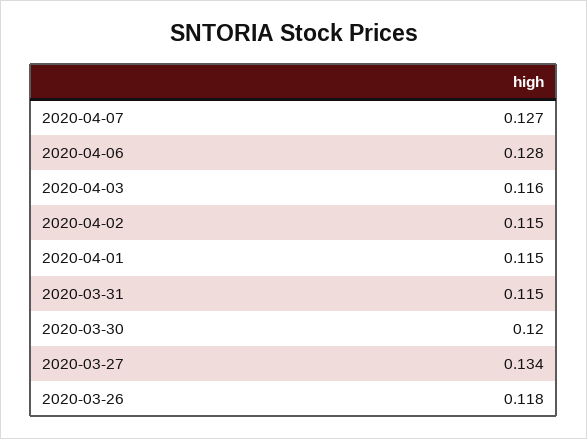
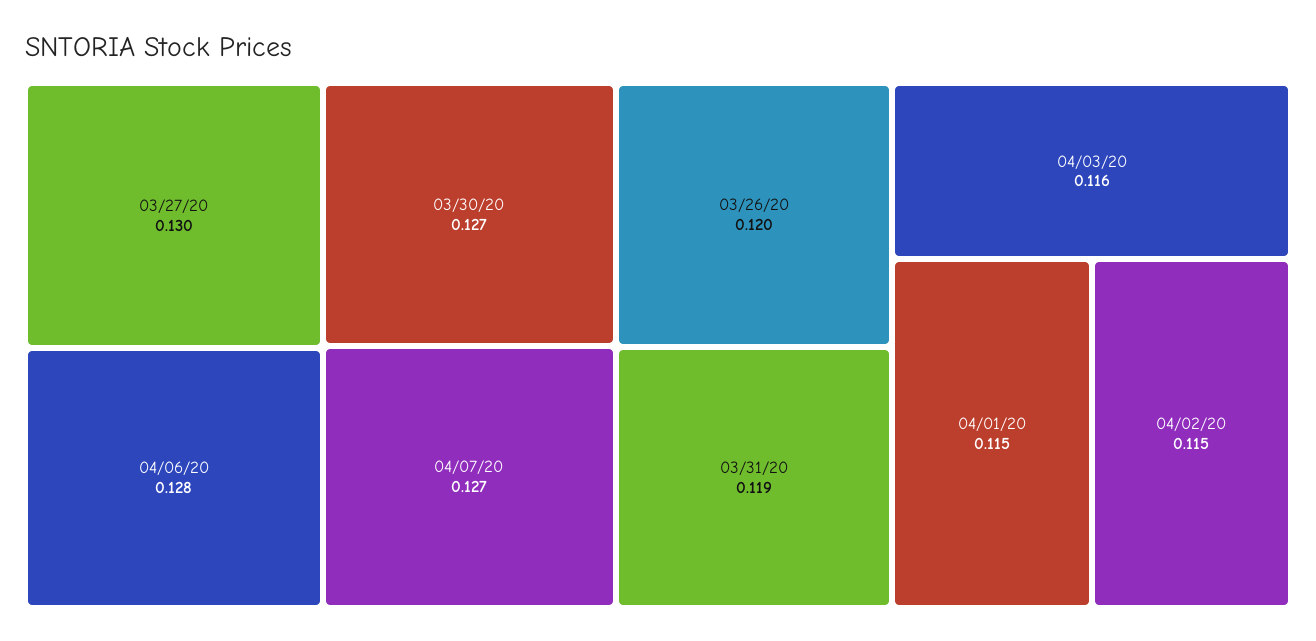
2020-03-31: 0.115 -> 0.119
2020-03-30: 0.12 -> 0.127
2020-03-27: 0.134 -> 0.13
2020-03-26: 0.118 -> 0.12

